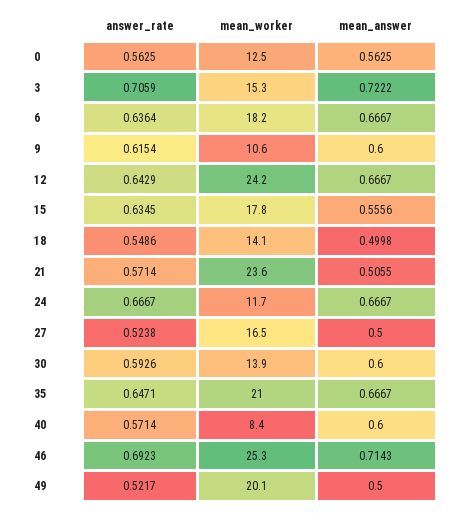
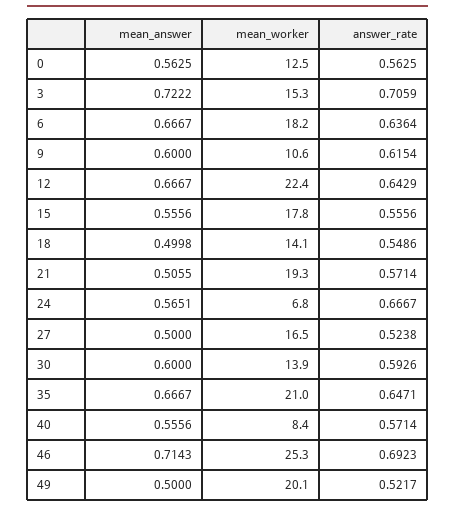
mean_worker, 12: 24.2 -> 22.4
answer_rate, 15: 0.6345 -> 0.5556
mean_worker, 21: 23.6 -> 19.3
mean_worker, 24: 11.7 -> 6.8
mean_answer, 24: 0.6667 -> 0.5651
mean_answer, 40: 0.6 -> 0.5556

